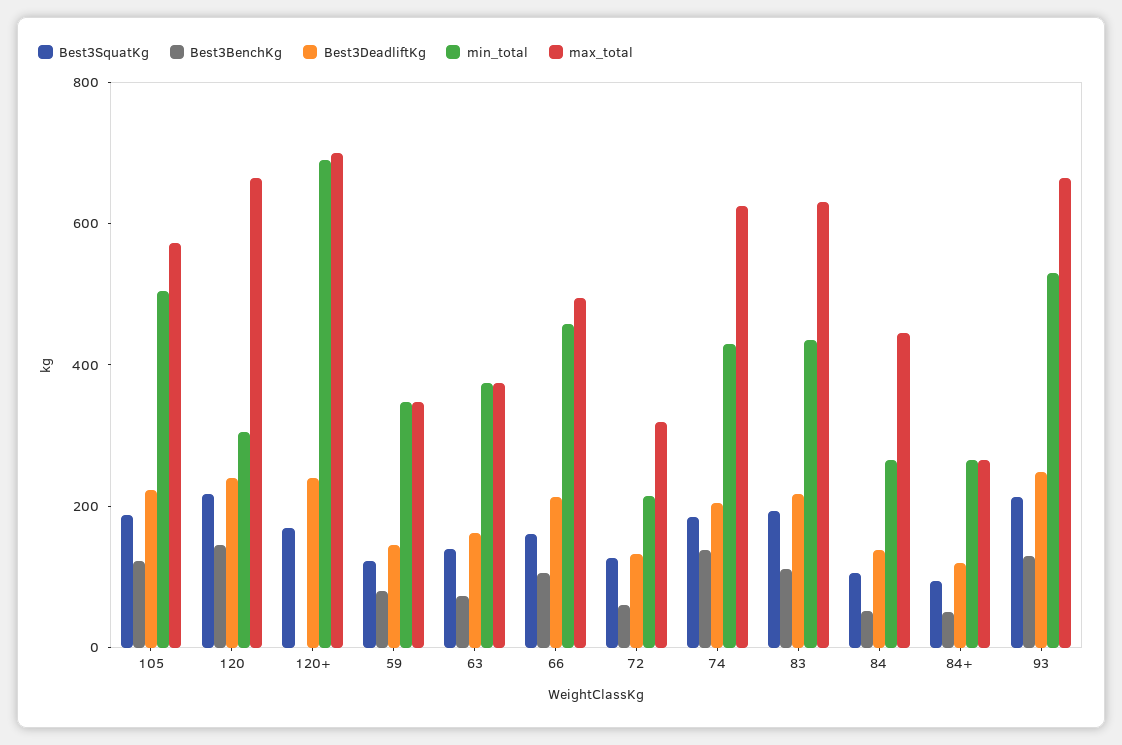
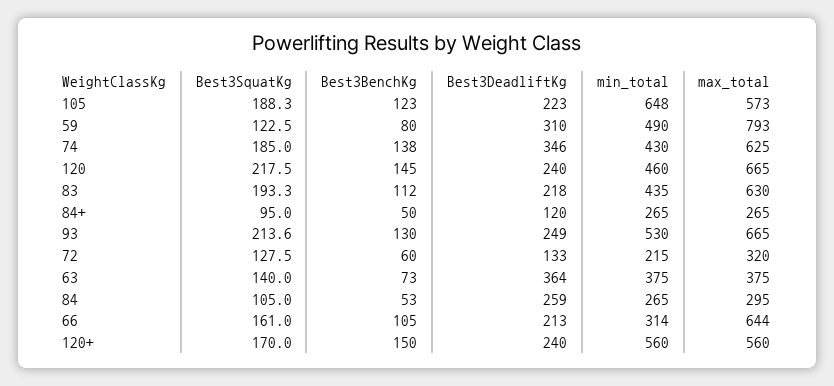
min_total, 105: 500 -> 648
min_total, 120: 300 -> 460
Best3BenchKg, 120+: 0 -> 150
min_total, 120+: 700 -> 560
max_total, 120+: 700 -> 560
Best3DeadliftKg, 59: 150 -> 310
min_total, 59: 350 -> 490
max_total, 59: 350 -> 793
Best3DeadliftKg, 63: 150 -> 364
min_total, 66: 450 -> 314
max_total, 66: 500 -> 644
Best3DeadliftKg, 74: 200 -> 346
Best3DeadliftKg, 84: 150 -> 259
max_total, 84: 450 -> 295

